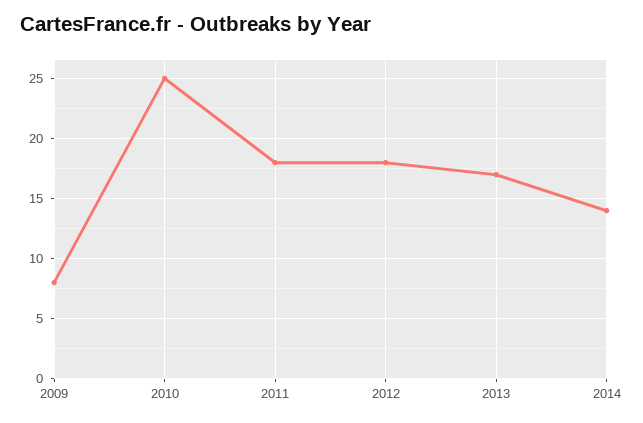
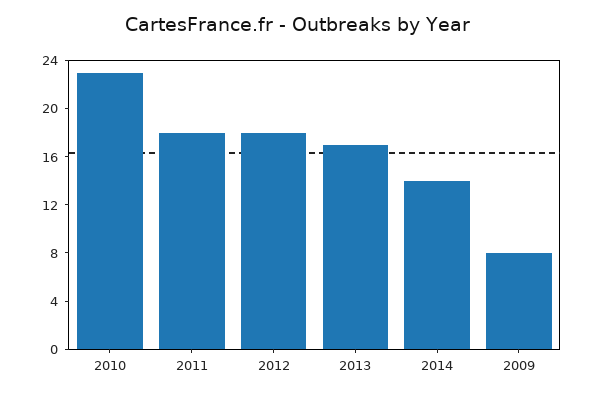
2010: 25 -> 23

